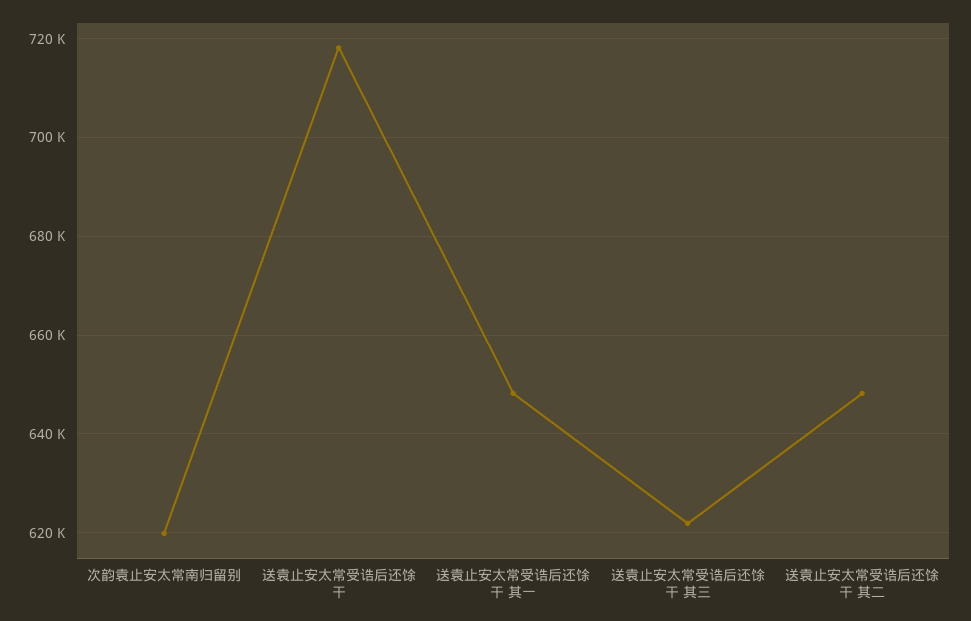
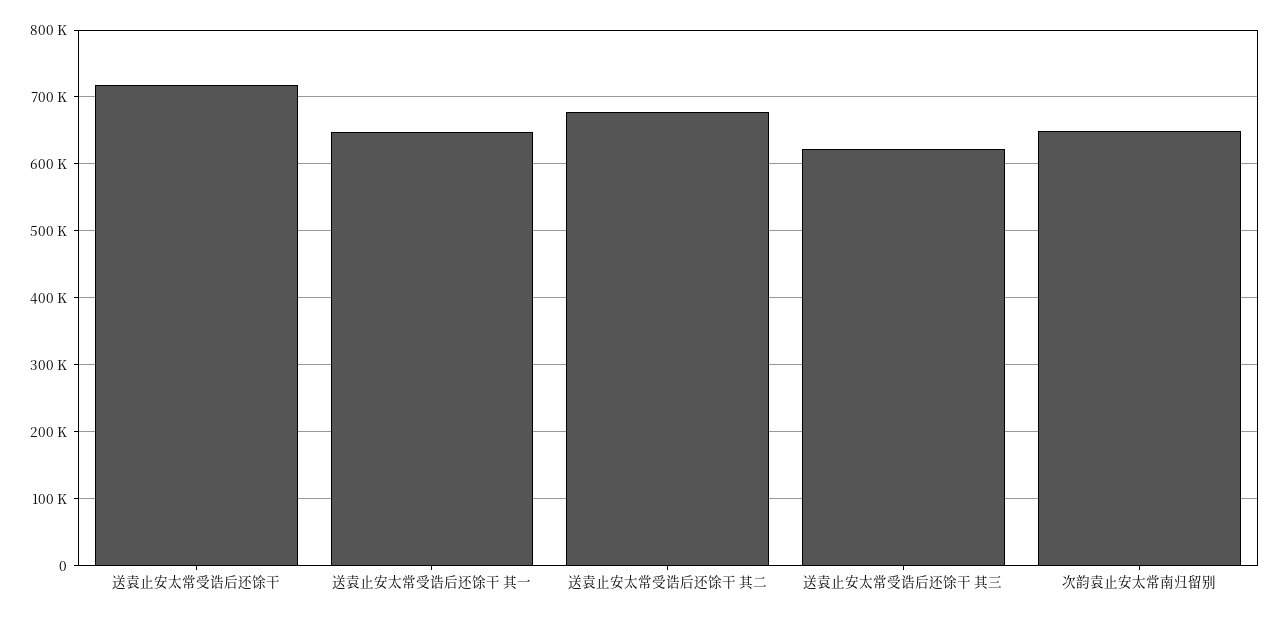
次韵袁止安太常南归留别: 620000 -> 650000
送袁止安太常受诰后还馀干 其二: 648000 -> 680000

